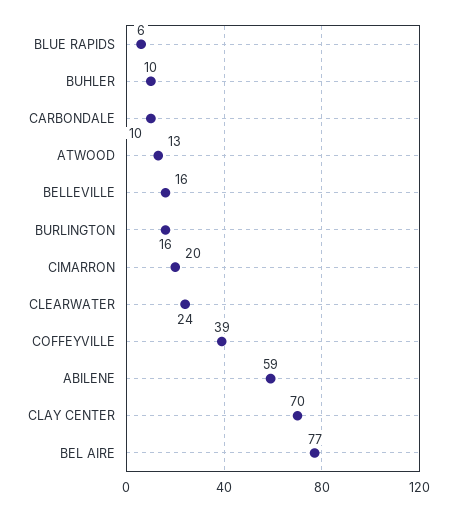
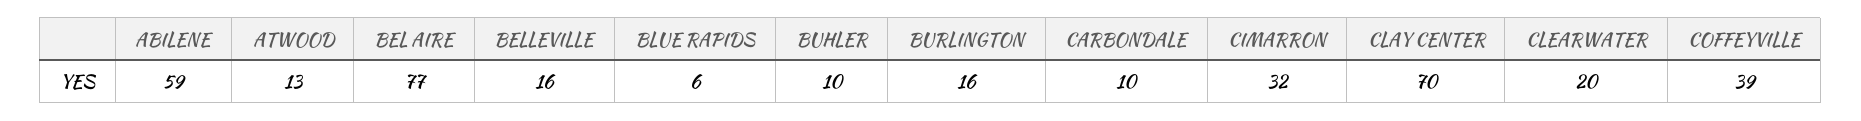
CIMARRON: 20 -> 32
CLEARWATER: 24 -> 20

